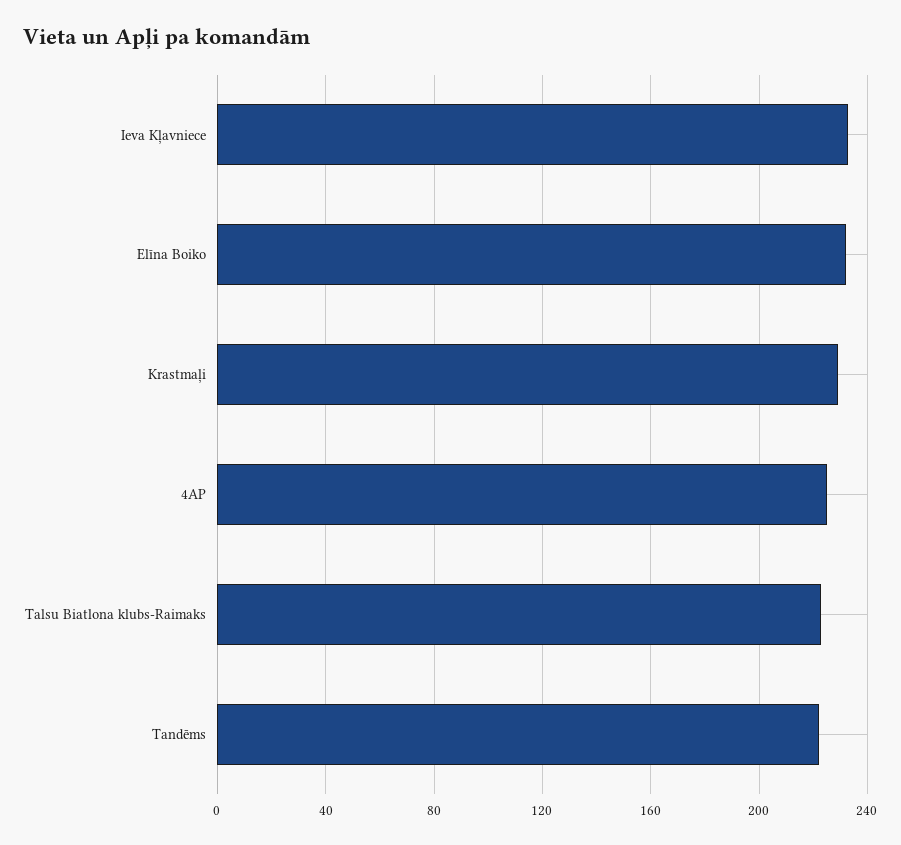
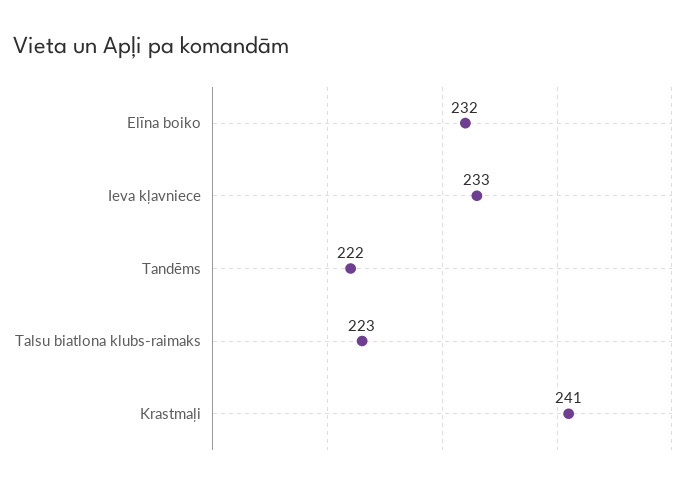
Krastmaļi: 230 -> 241
4AP: 225 -> none

